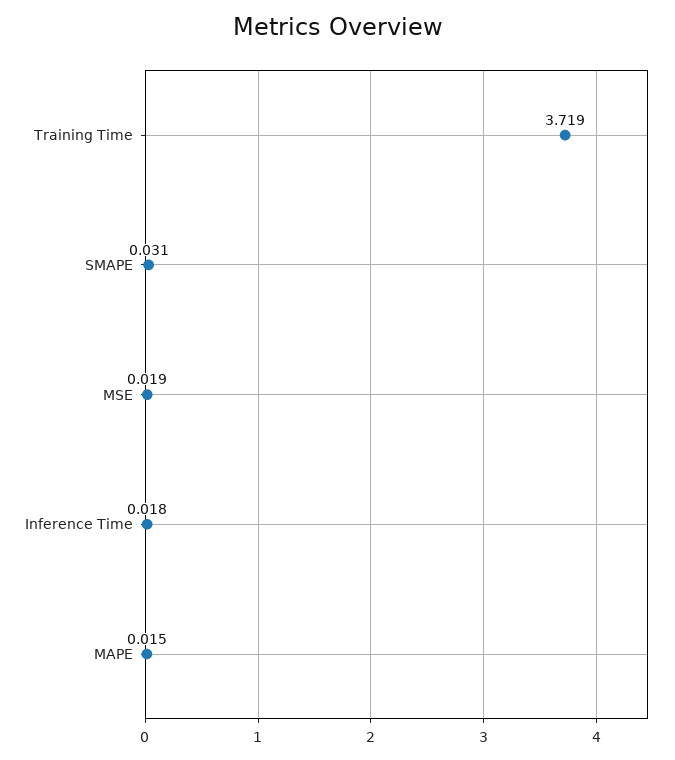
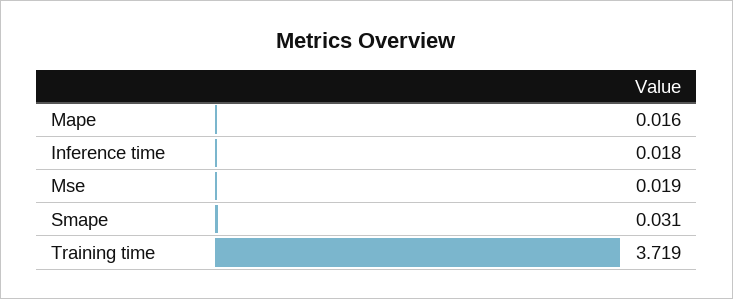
MAPE: 0.015 -> 0.016

